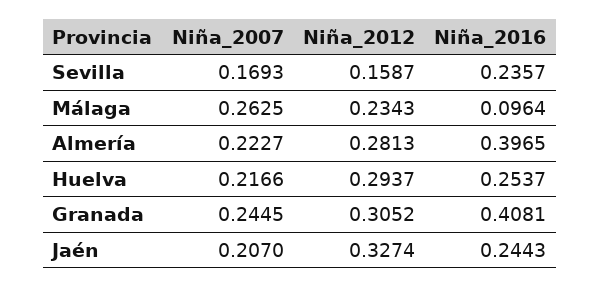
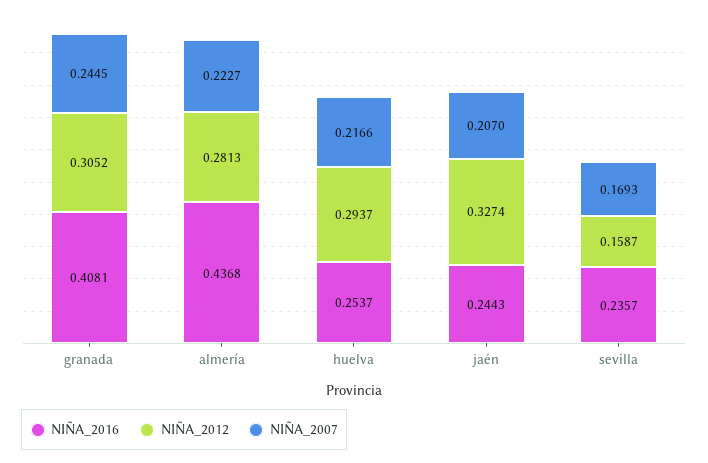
Niña_2007, Málaga: 0.2625 -> none
Niña_2012, Málaga: 0.2343 -> none
Niña_2016, Málaga: 0.0964 -> none
Niña_2016, Almería: 0.3965 -> 0.4368

